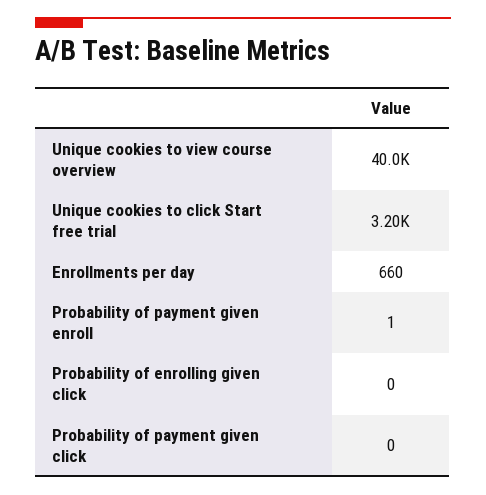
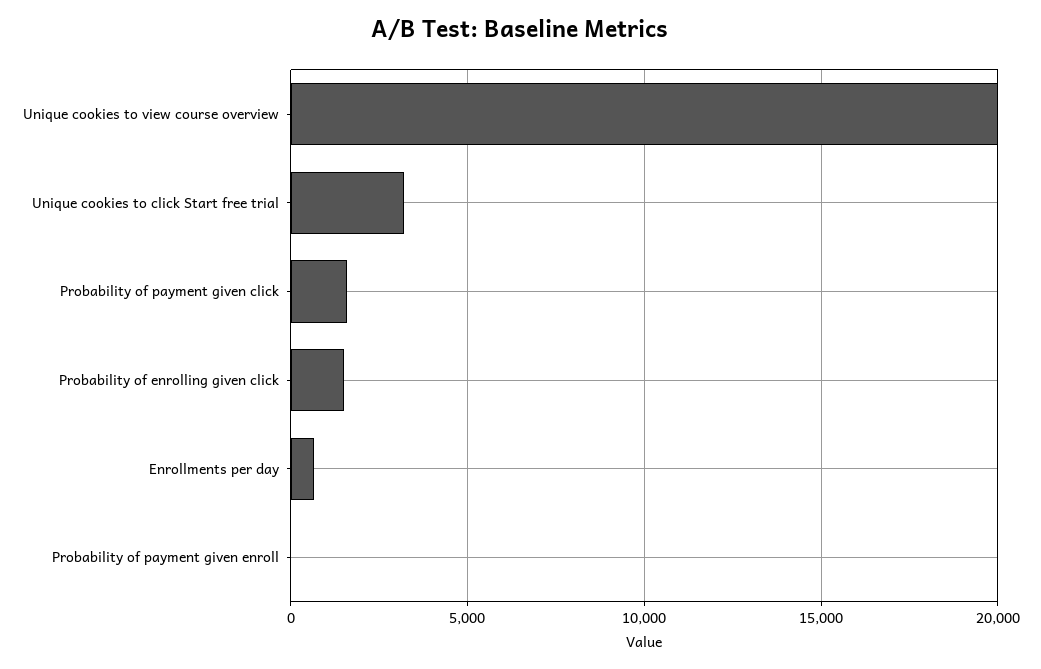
Unique cookies to view course overview: 40000 -> 20000
Probability of enrolling given click: 0 -> 1500
Probability of payment given click: 0 -> 1500

